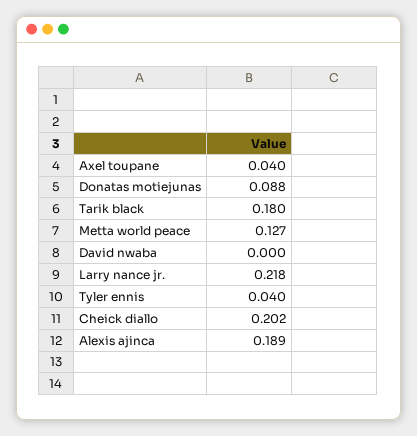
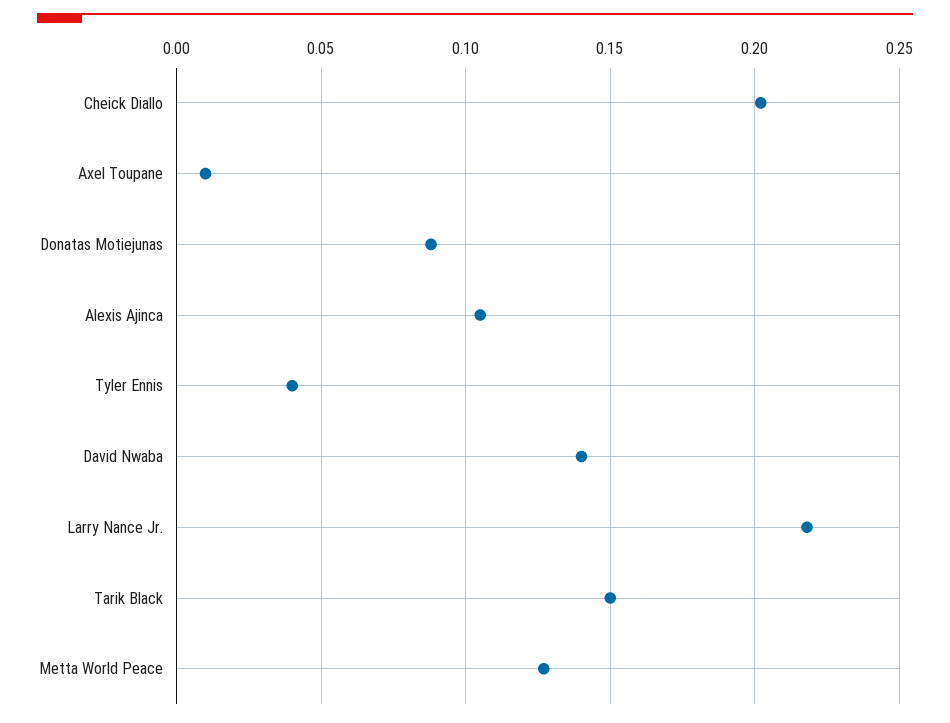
Axel toupane: 0.04 -> 0.01
Tarik black: 0.18 -> 0.15
David nwaba: 0 -> 0.14
Alexis ajinca: 0.189 -> 0.105

